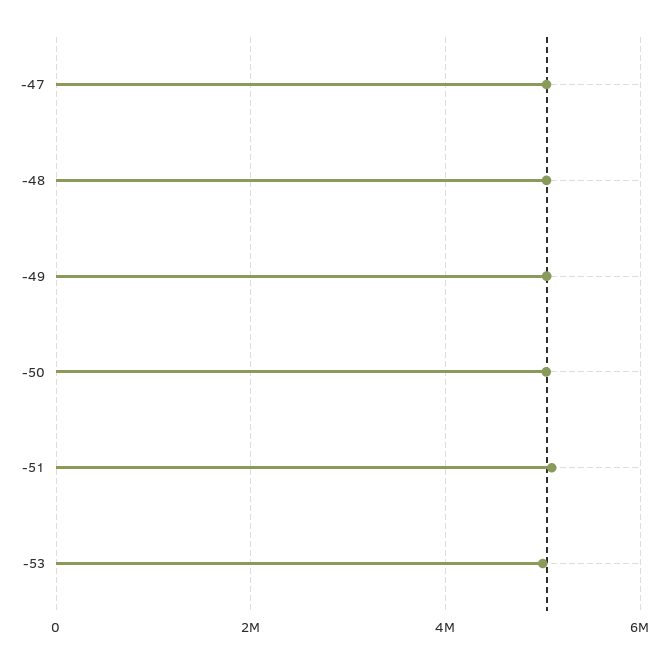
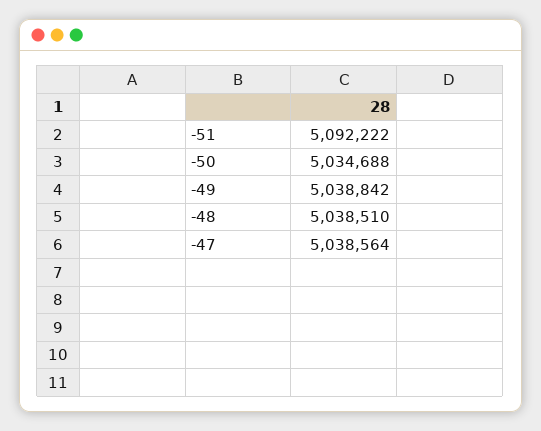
-53: 5000000 -> none

